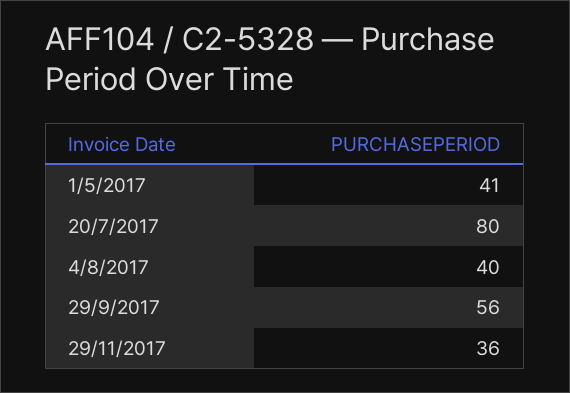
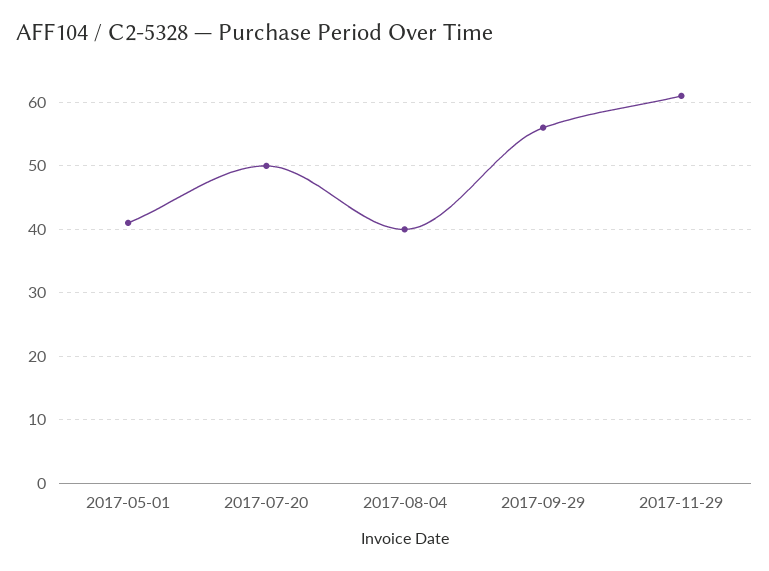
20/7/2017: 80 -> 50
29/11/2017: 36 -> 61

